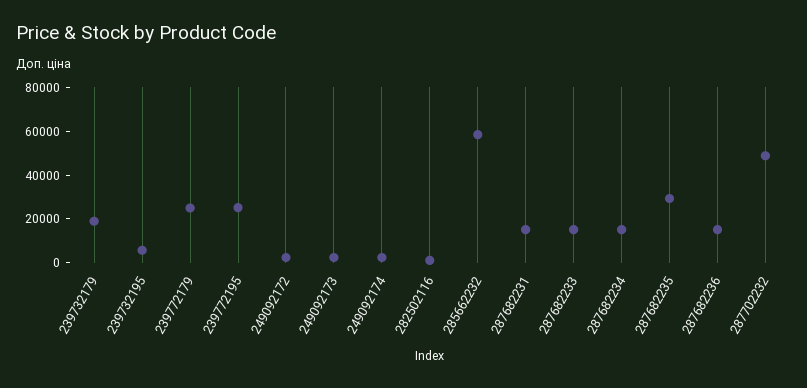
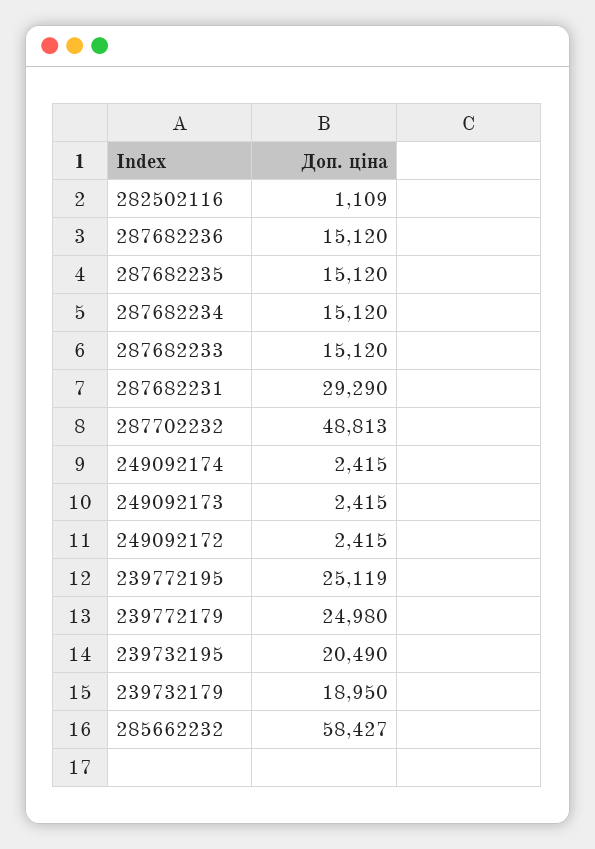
239732195: 5000 -> 20490
287682231: 15000 -> 29290
287682235: 30000 -> 15120

